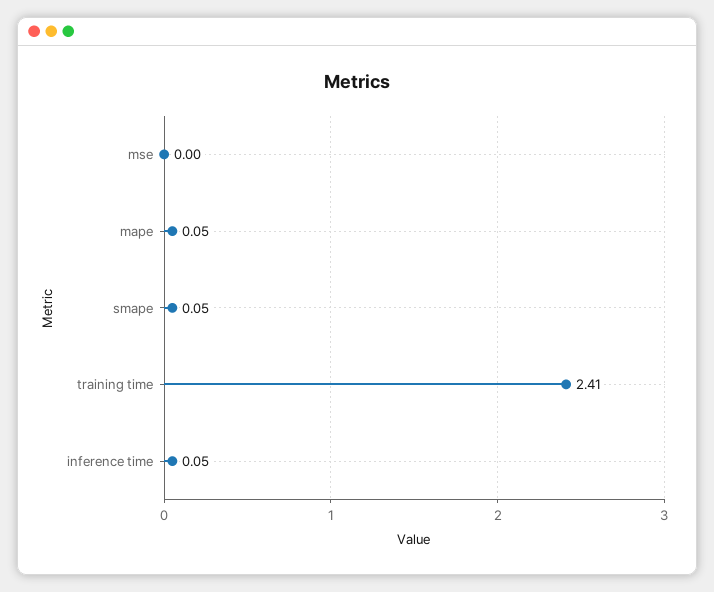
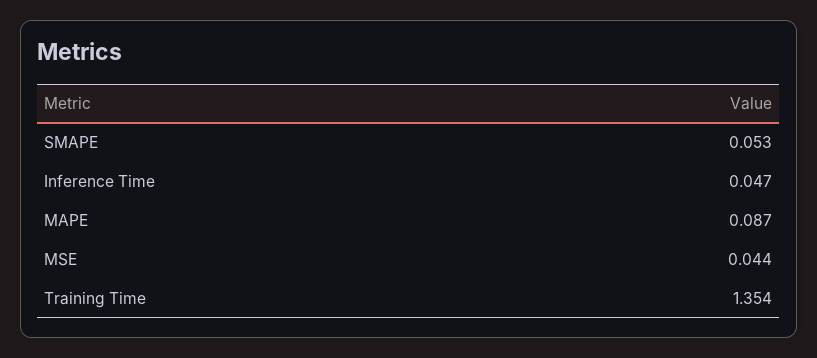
mse: 0 -> 0.044
mape: 0.05 -> 0.087
training time: 2.41 -> 1.354

